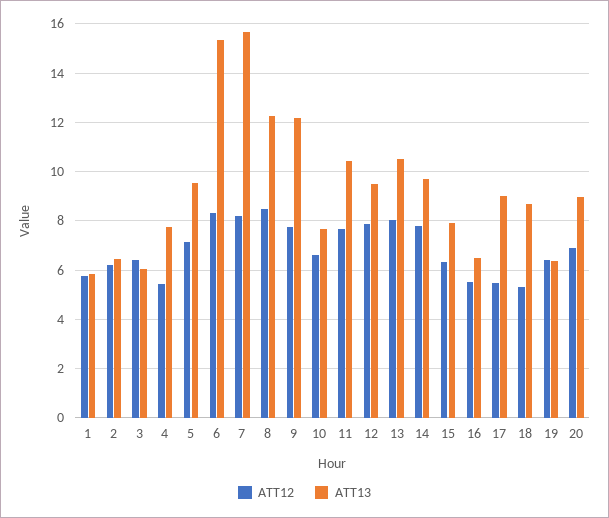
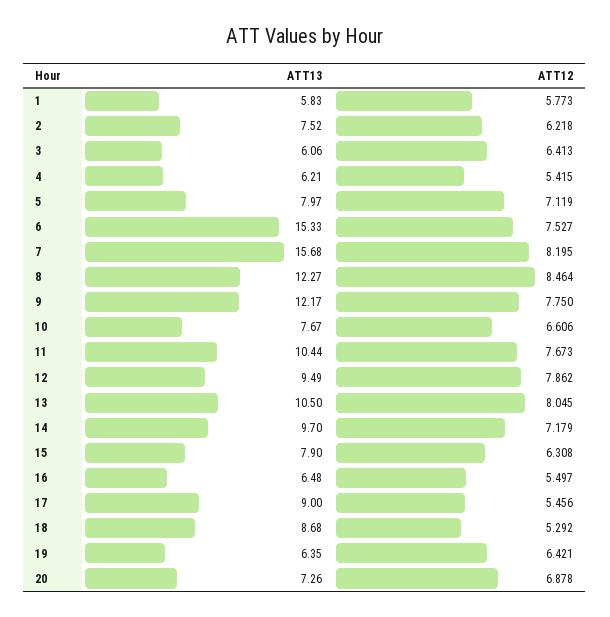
ATT13, 2: 6.5 -> 7.52
ATT13, 4: 7.75 -> 6.21
ATT13, 5: 9.5 -> 7.97
ATT12, 6: 8.25 -> 7.527
ATT12, 14: 7.75 -> 7.179
ATT13, 20: 9 -> 7.26

